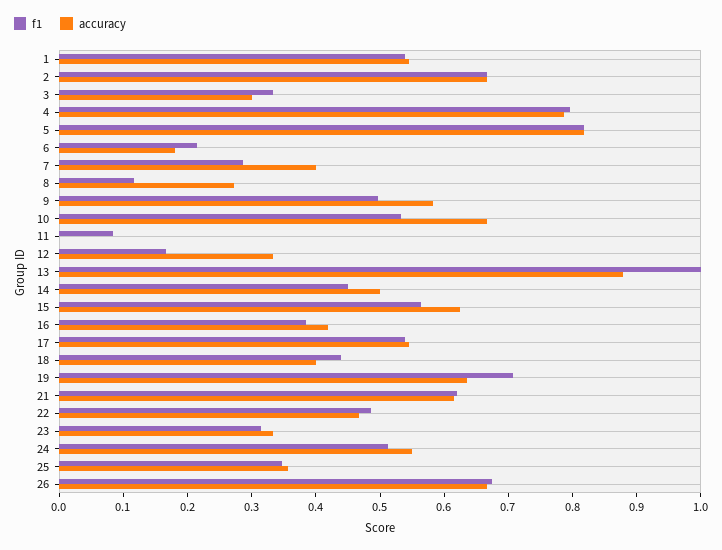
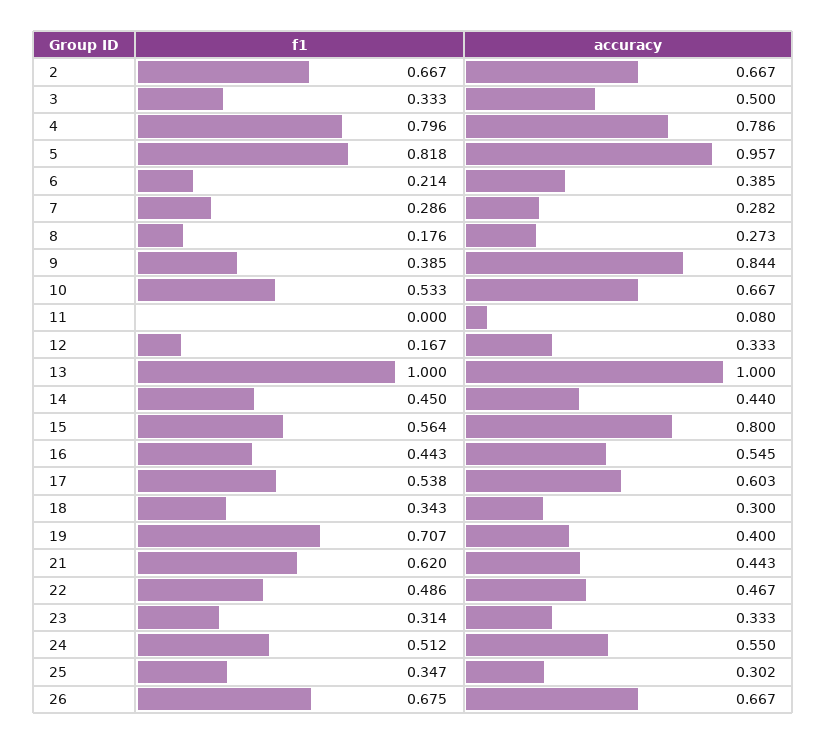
f1, 1: 0.54 -> none
accuracy, 1: 0.54 -> none
accuracy, 3: 0.3 -> 0.5
accuracy, 5: 0.82 -> 0.957
accuracy, 6: 0.18 -> 0.385
accuracy, 7: 0.4 -> 0.282
f1, 8: 0.12 -> 0.176
f1, 9: 0.5 -> 0.385
accuracy, 9: 0.58 -> 0.844
f1, 11: 0.08 -> 0
accuracy, 11: 0 -> 0.08
accuracy, 13: 0.88 -> 1
accuracy, 14: 0.5 -> 0.44
accuracy, 15: 0.62 -> 0.8
f1, 16: 0.38 -> 0.443
accuracy, 16: 0.42 -> 0.545
accuracy, 17: 0.54 -> 0.603
f1, 18: 0.44 -> 0.343
accuracy, 18: 0.4 -> 0.3
accuracy, 19: 0.64 -> 0.4
accuracy, 21: 0.62 -> 0.443
accuracy, 25: 0.36 -> 0.302

